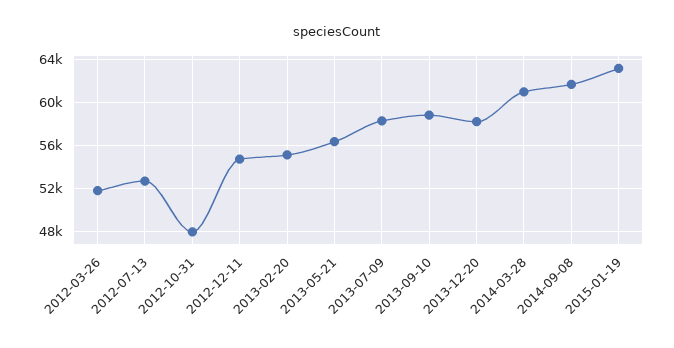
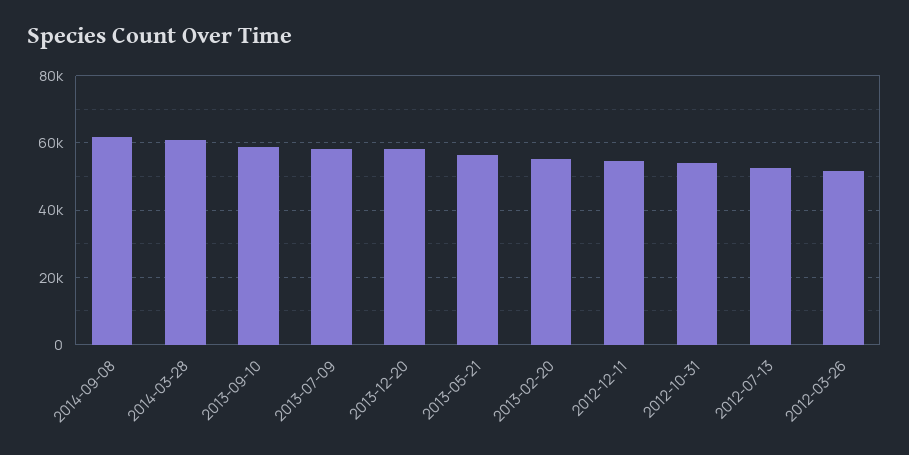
2012-10-31: 48000 -> 54000
2015-01-19: 63000 -> none

